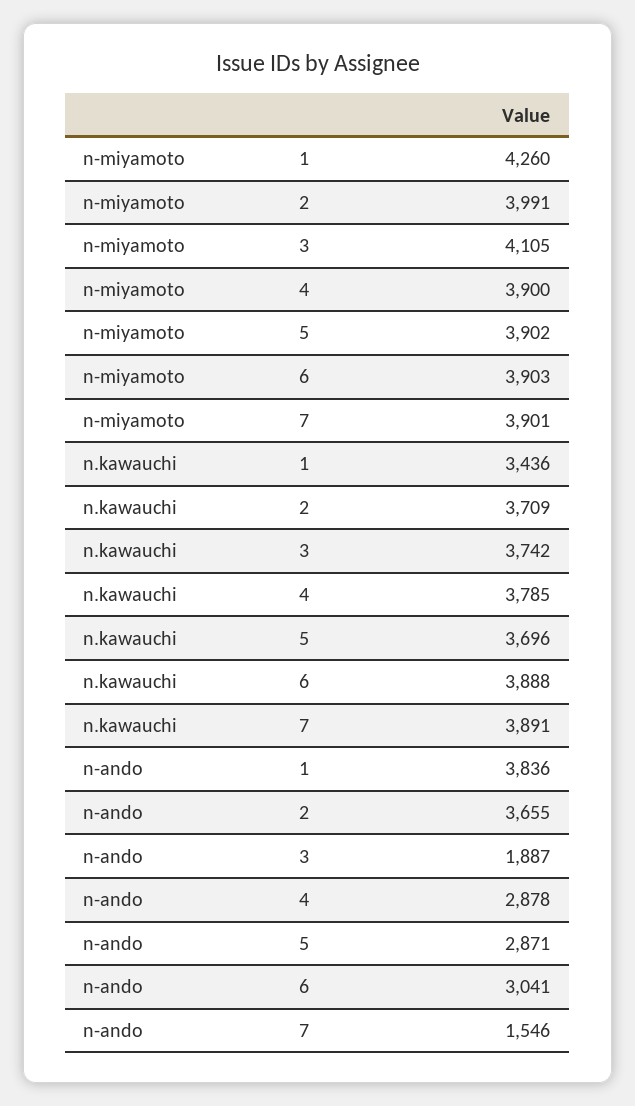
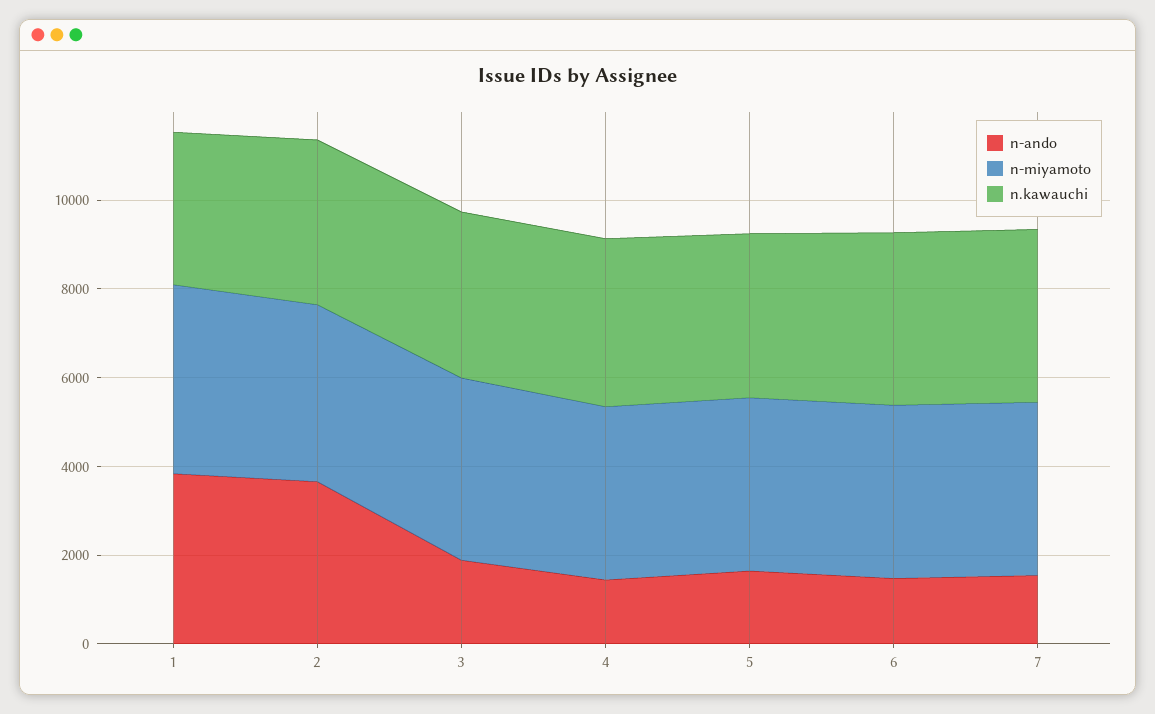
n-ando, 4: 2878 -> 1500
n-ando, 5: 2871 -> 1500
n-ando, 6: 3041 -> 1500

